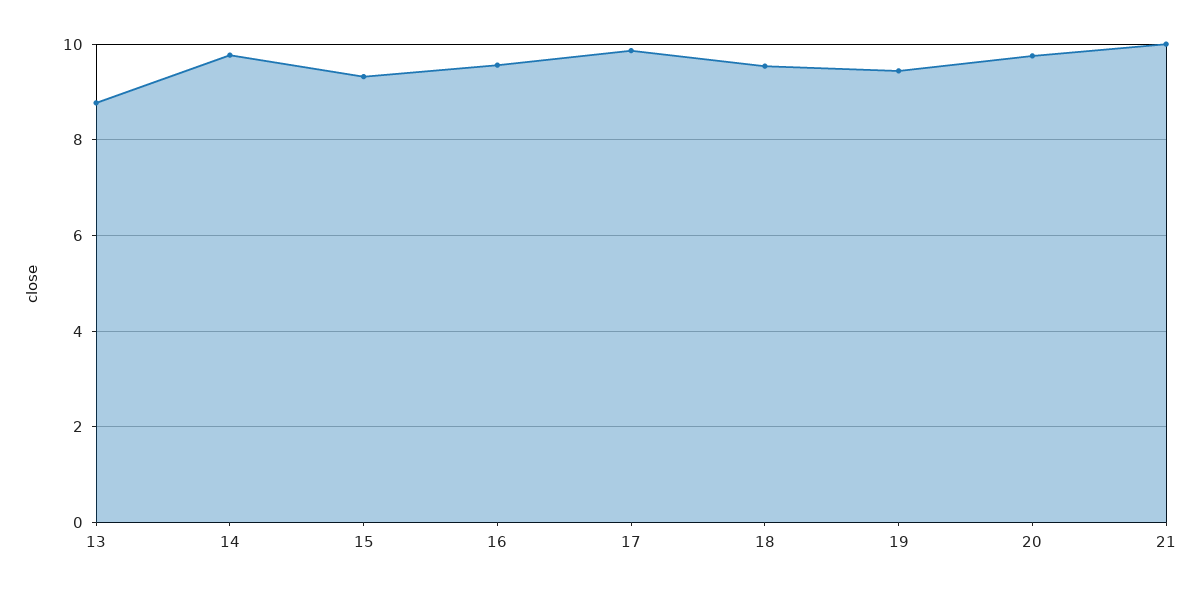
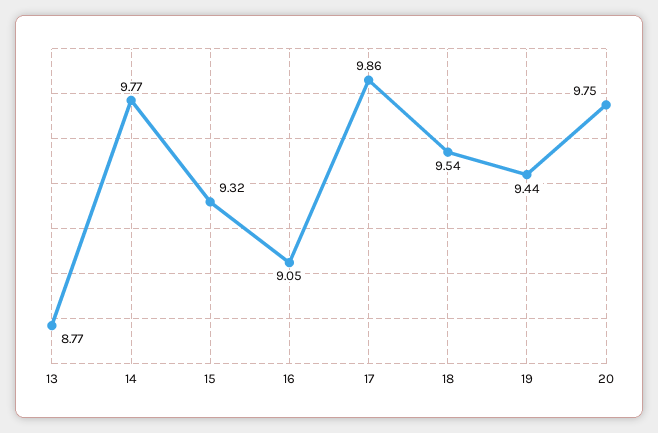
16: 9.6 -> 9.05
21: 10 -> none

